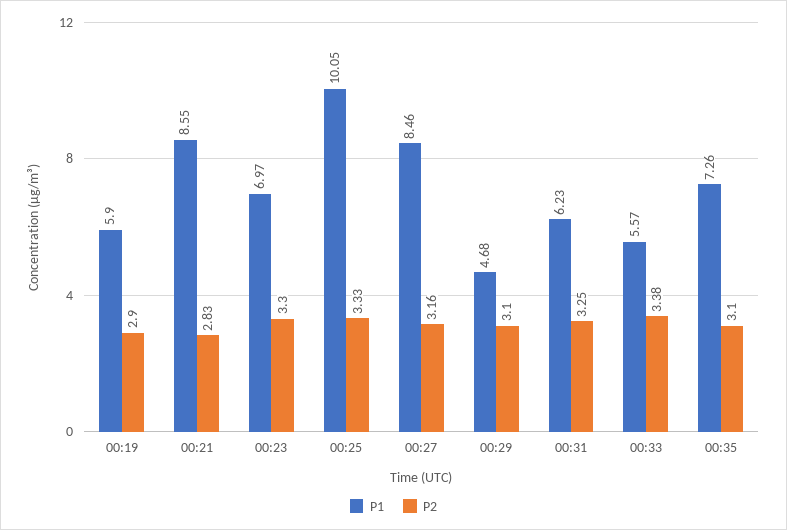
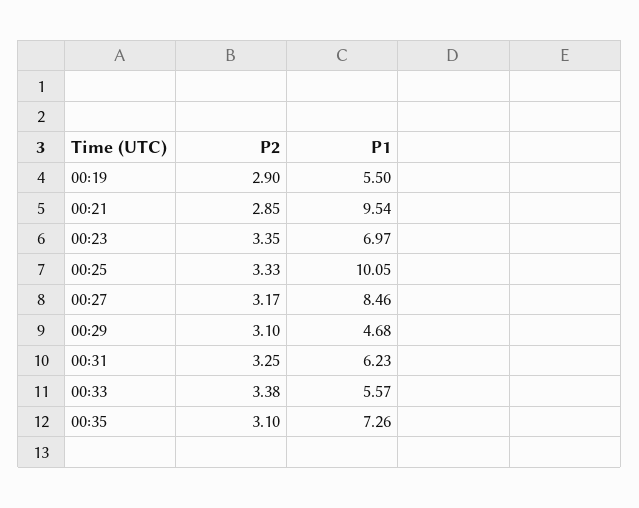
P1, 00:19: 5.9 -> 5.5
P1, 00:21: 8.55 -> 9.54
P2, 00:21: 2.83 -> 2.85
P2, 00:23: 3.3 -> 3.35
P2, 00:27: 3.16 -> 3.17

